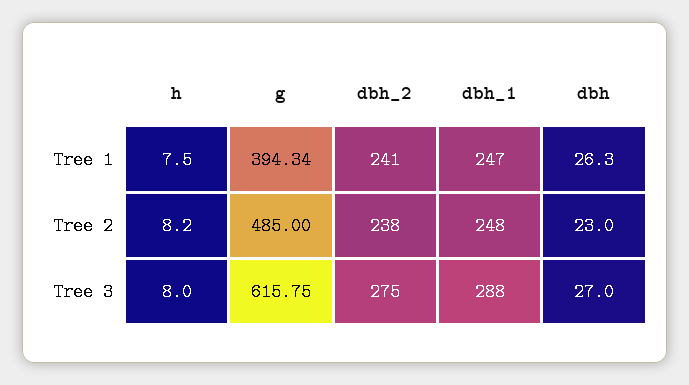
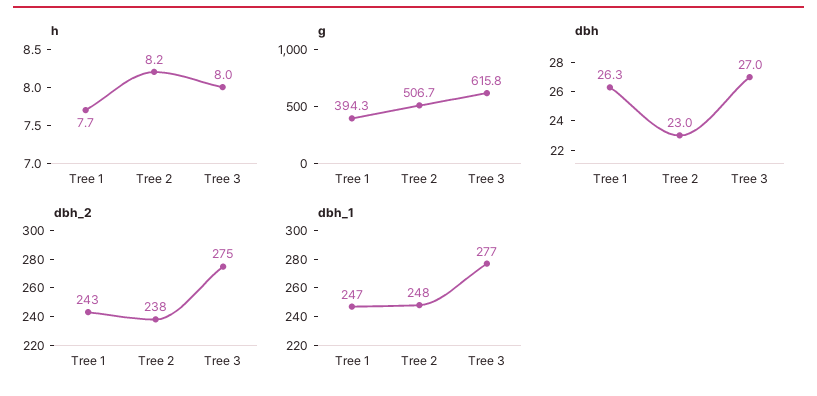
h, Tree 1: 7.5 -> 7.7
dbh_2, Tree 1: 241 -> 243
g, Tree 2: 485 -> 506.7
dbh_1, Tree 3: 288 -> 277

